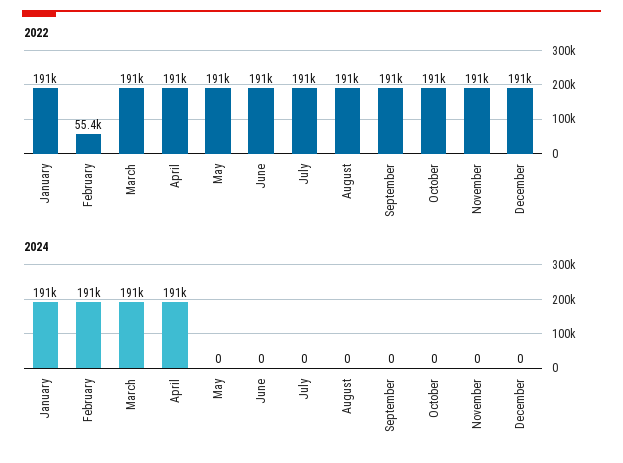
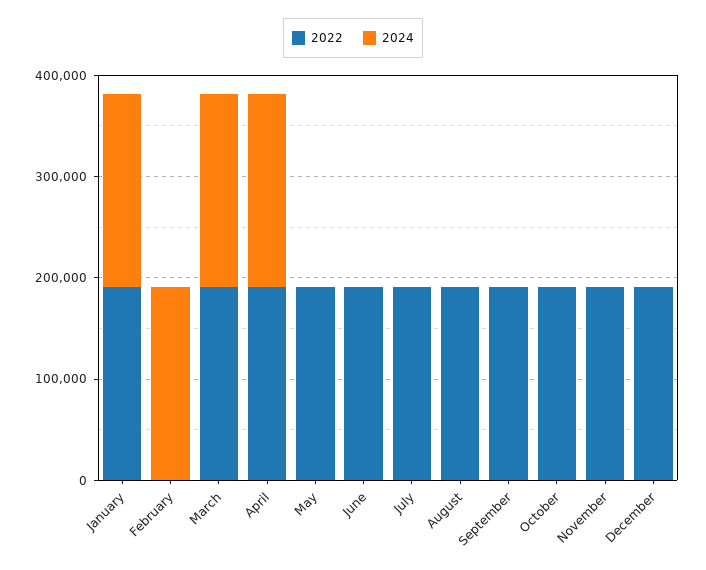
2022, February: 55400 -> 0

